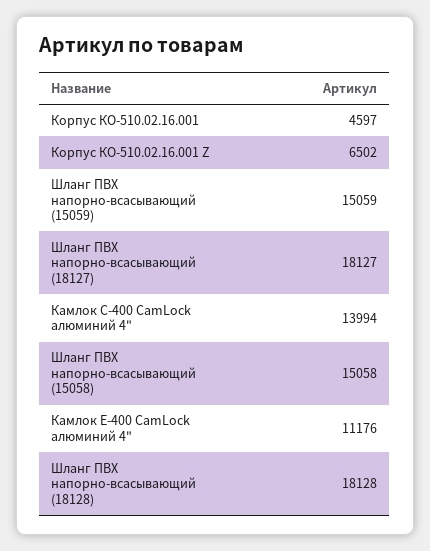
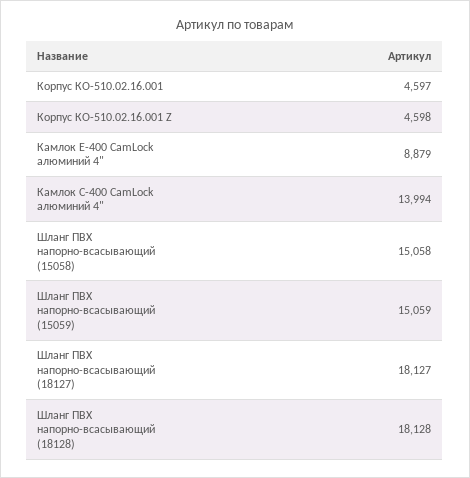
Корпус КО-510.02.16.001 Z: 6502 -> 4598
Камлок Е-400 CamLock алюминий 4": 11176 -> 8879

